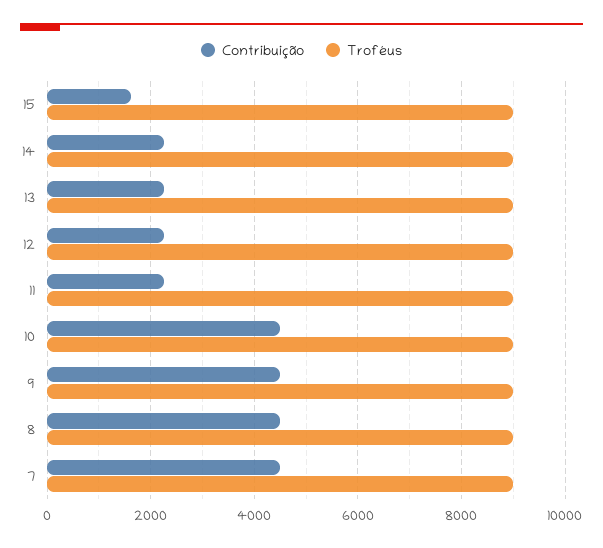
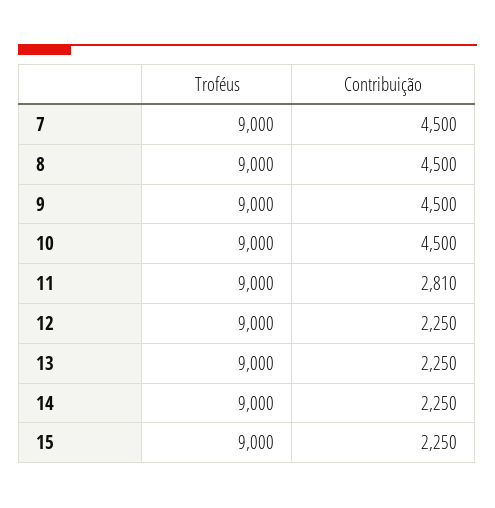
Contribuição, 15: 1600 -> 2250
Contribuição, 11: 2200 -> 2810

